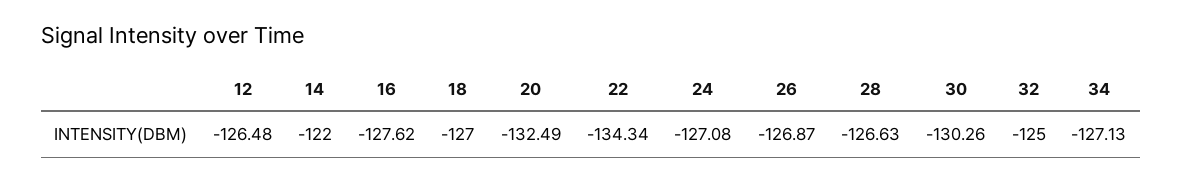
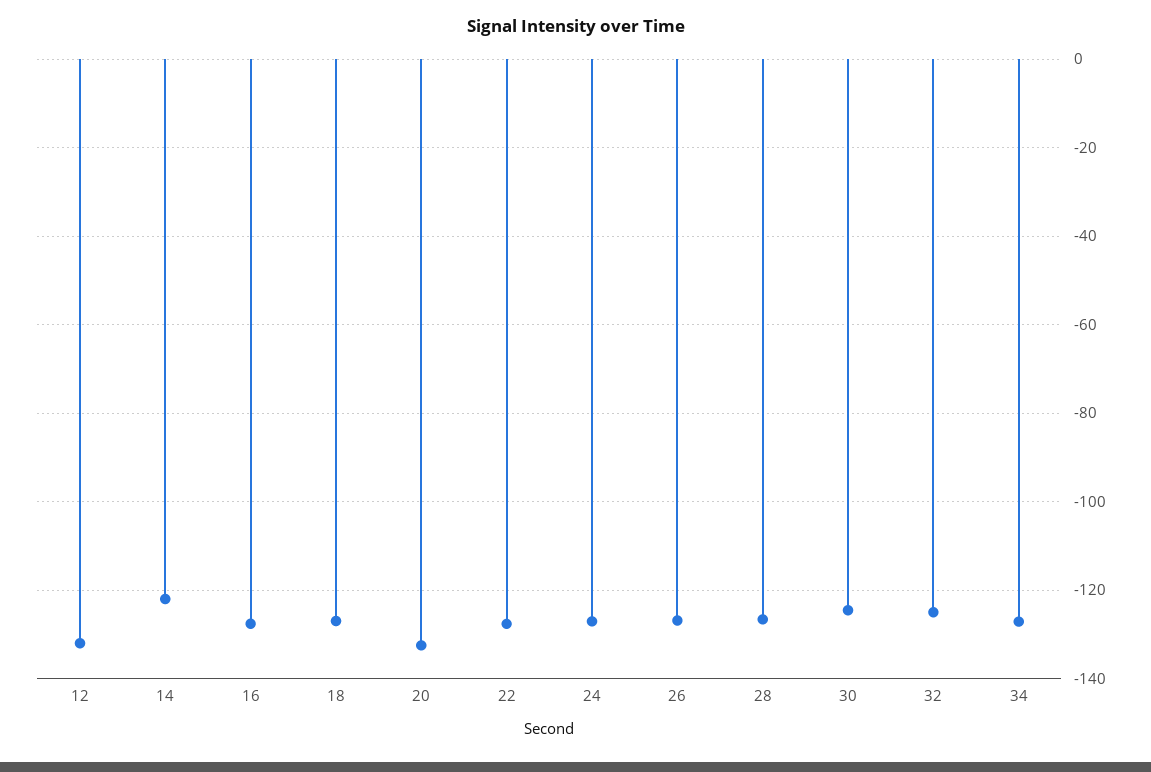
12: -126.48 -> -132
22: -134.34 -> -128
30: -130.26 -> -124

